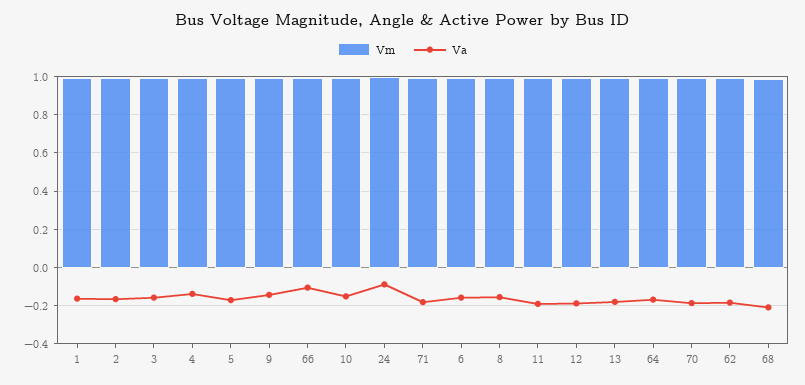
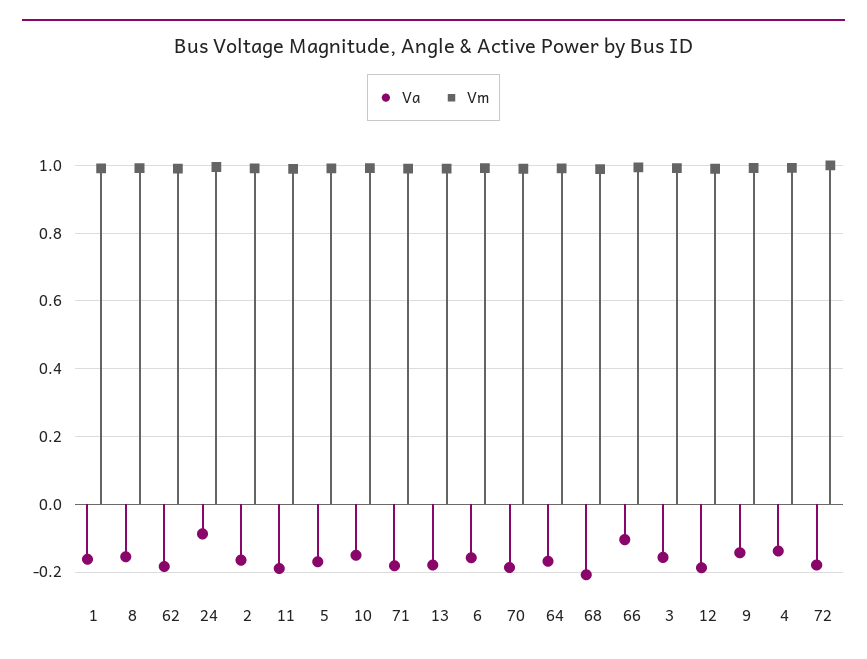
Va, 72: none -> -0.18
Vm, 72: none -> 1

